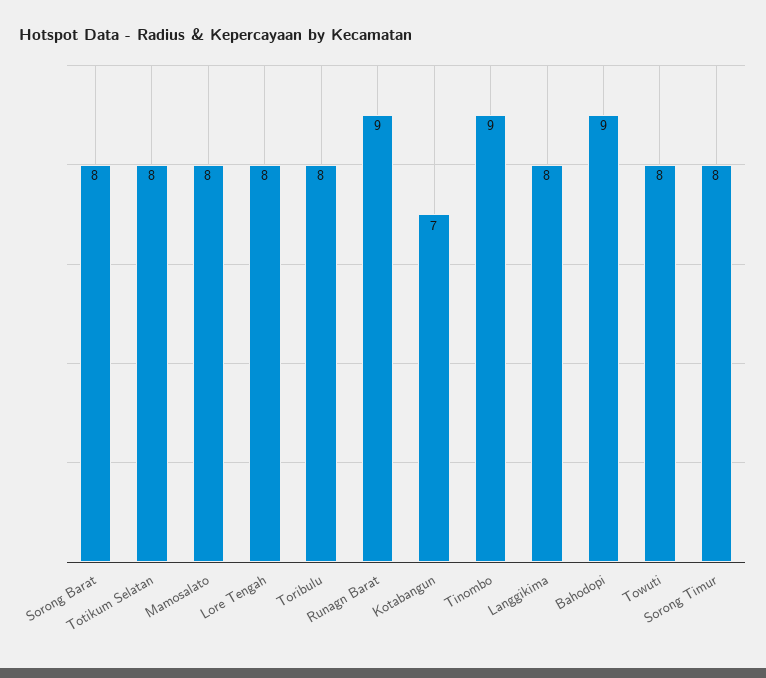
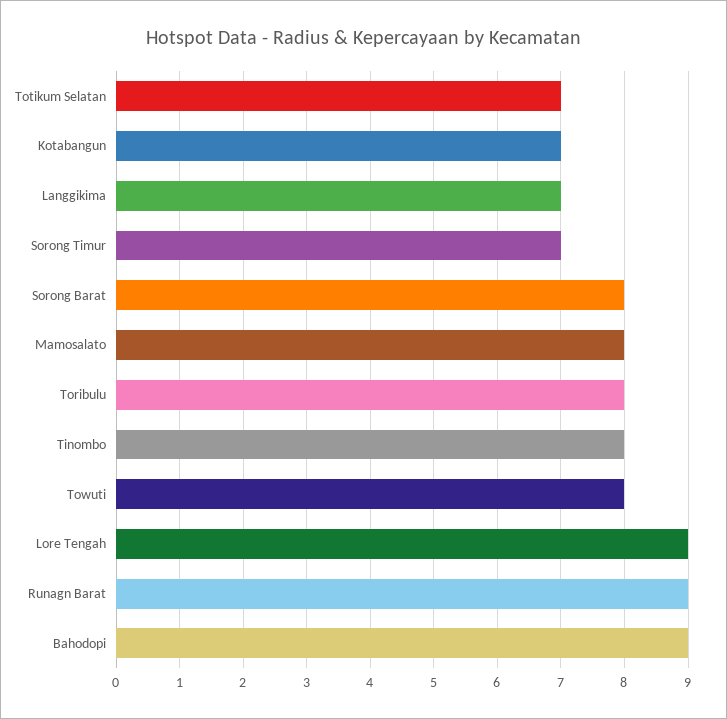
Totikum Selatan: 8 -> 7
Lore Tengah: 8 -> 9
Tinombo: 9 -> 8
Langgikima: 8 -> 7
Sorong Timur: 8 -> 7

